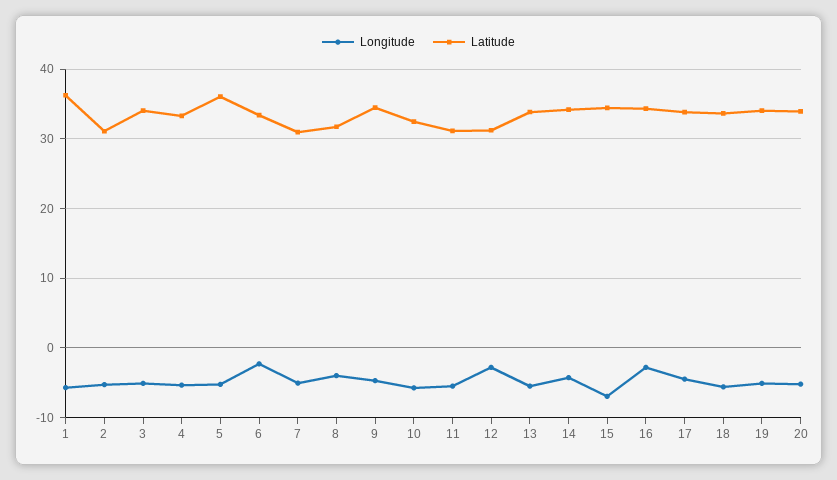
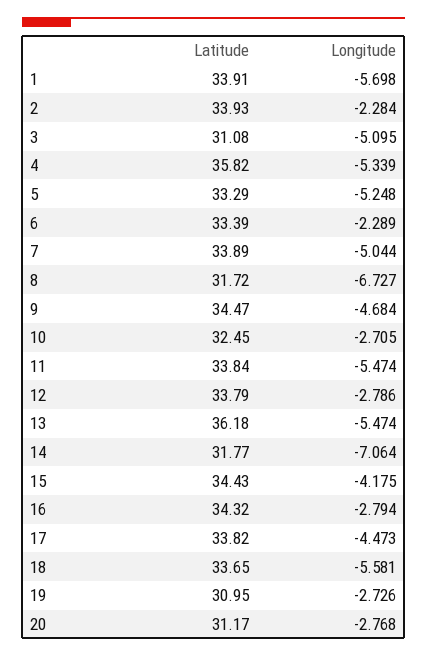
Latitude, 1: 36 -> 33.91
Longitude, 2: -5 -> -2.284
Latitude, 2: 31 -> 33.93
Latitude, 3: 34 -> 31.08
Latitude, 4: 33 -> 35.82
Latitude, 5: 36 -> 33.29
Latitude, 7: 31 -> 33.89
Longitude, 8: -4 -> -6.727
Longitude, 10: -6 -> -2.705
Latitude, 11: 31 -> 33.84
Latitude, 12: 31 -> 33.79
Latitude, 13: 34 -> 36.18
Longitude, 14: -4 -> -7.064
Latitude, 14: 34 -> 31.77
Longitude, 15: -7 -> -4.175
Longitude, 19: -5 -> -2.726
Latitude, 19: 34 -> 30.95
Longitude, 20: -5 -> -2.768
Latitude, 20: 34 -> 31.17

